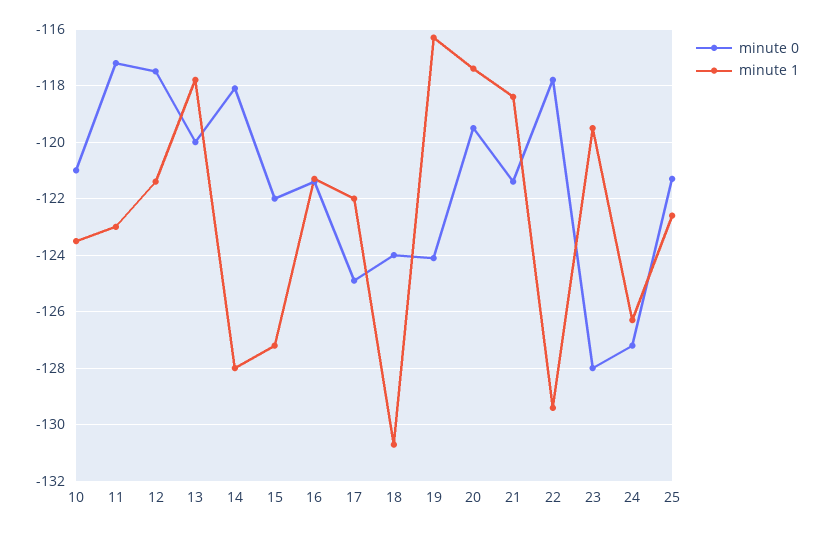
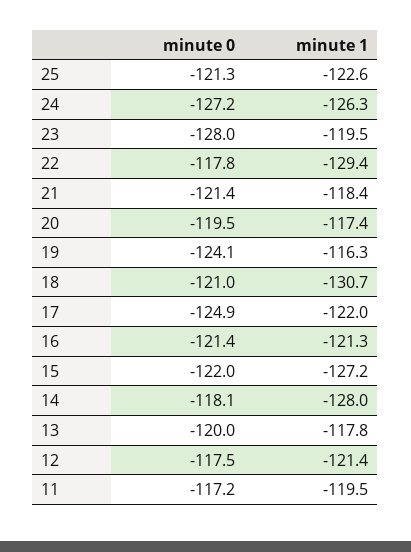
minute 0, 10: -121 -> none
minute 1, 10: -123.5 -> none
minute 1, 11: -123 -> -119.5
minute 0, 18: -124 -> -121

